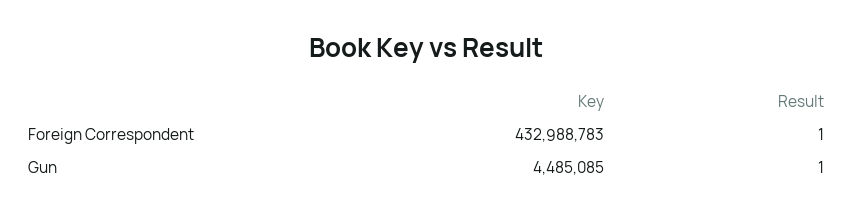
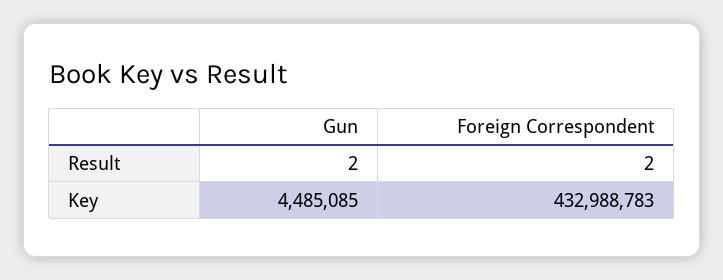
Result, Foreign Correspondent: 1 -> 2
Result, Gun: 1 -> 2

